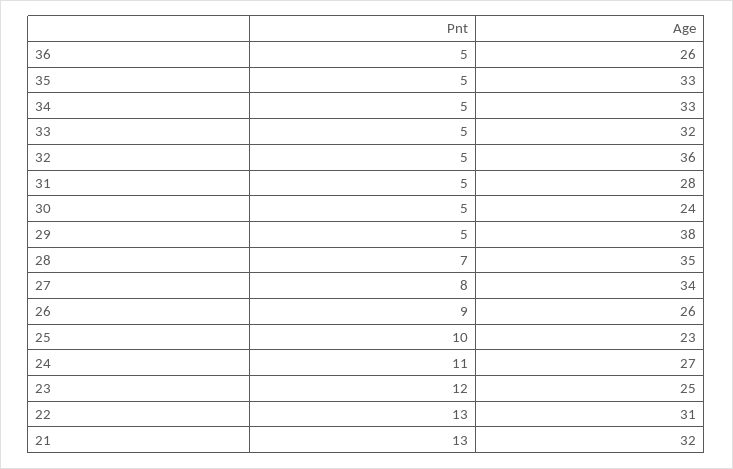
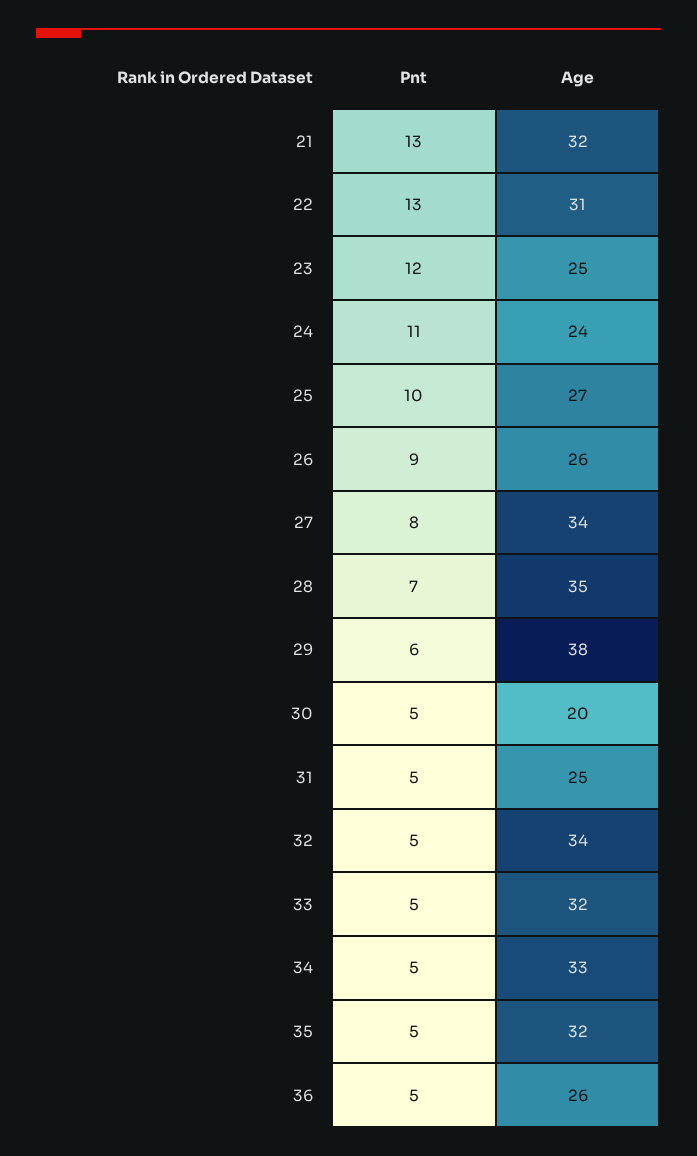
Age, 35: 33 -> 32
Age, 32: 36 -> 34
Age, 31: 28 -> 25
Age, 30: 24 -> 20
Pnt, 29: 5 -> 6
Age, 25: 23 -> 27
Age, 24: 27 -> 24

